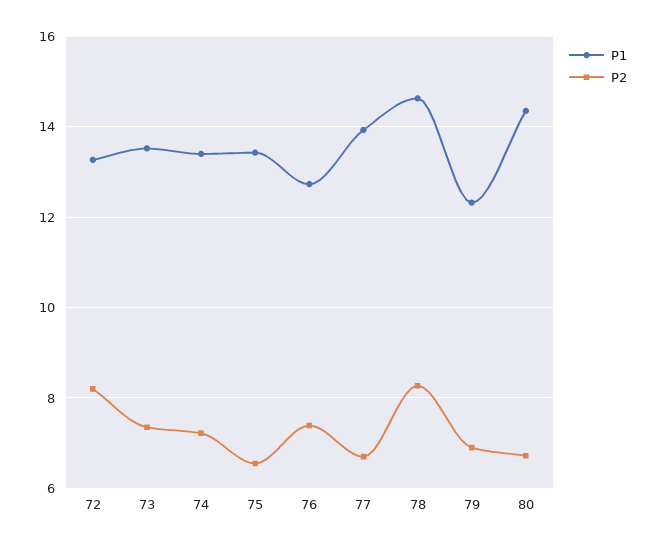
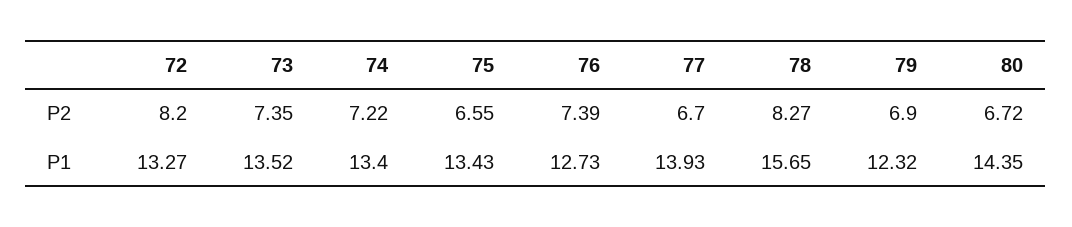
P1, 78: 14.6 -> 15.65

